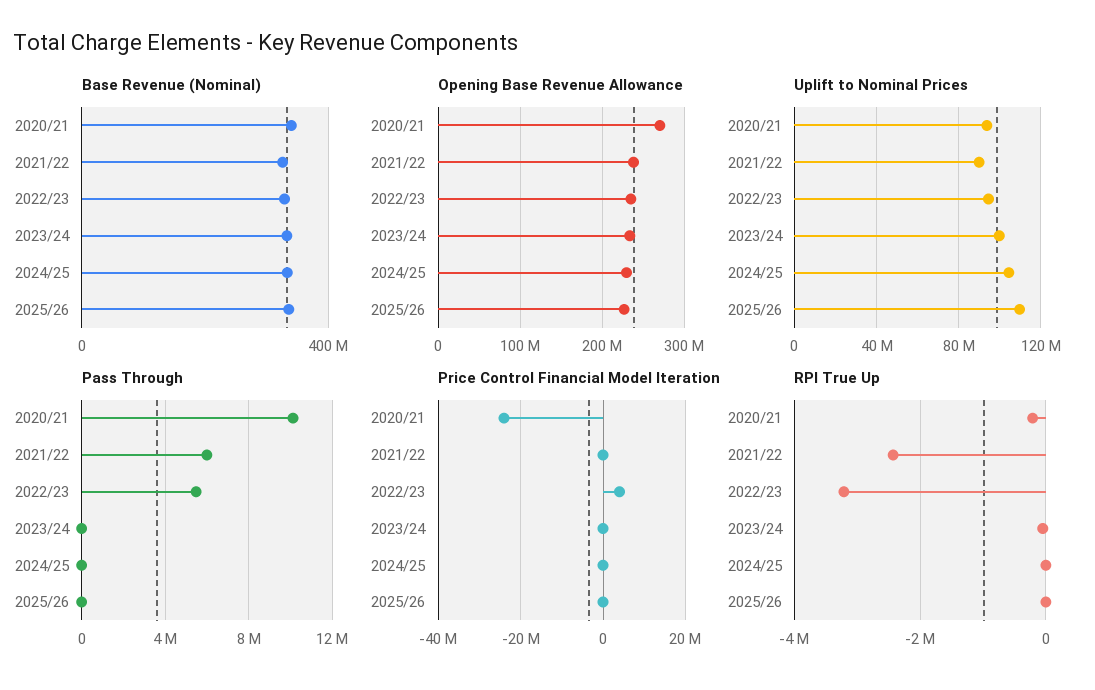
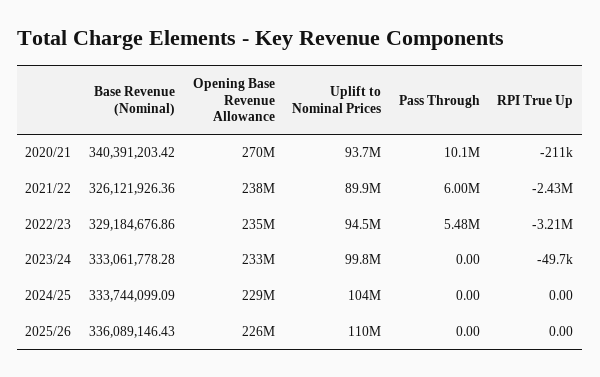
Price Control Financial Model Iteration, 2020/21: -24000000 -> none
Price Control Financial Model Iteration, 2021/22: 0 -> none
Price Control Financial Model Iteration, 2022/23: 4000000 -> none
Price Control Financial Model Iteration, 2023/24: 0 -> none
Price Control Financial Model Iteration, 2024/25: 0 -> none
Price Control Financial Model Iteration, 2025/26: 0 -> none

